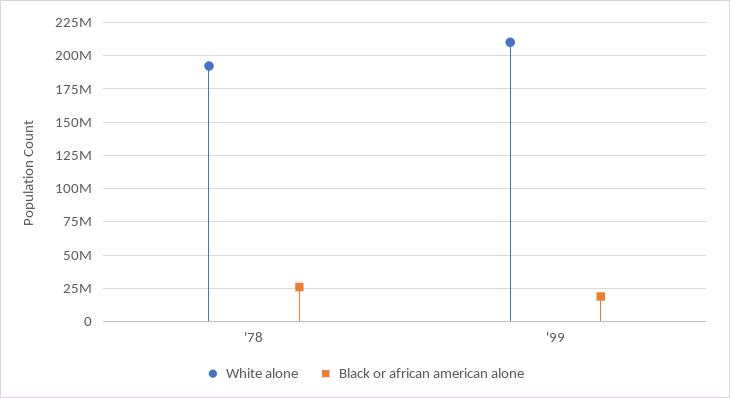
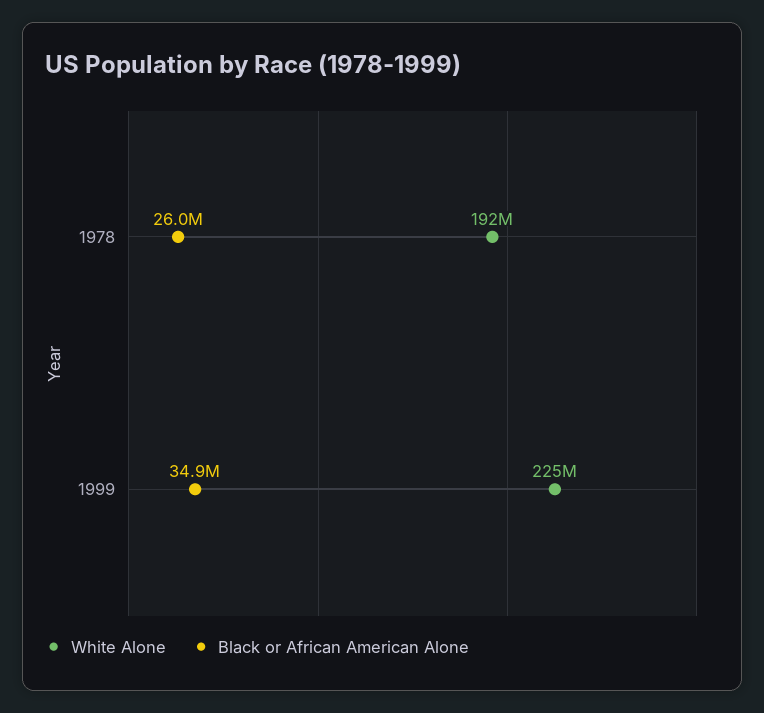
White alone, '99: 210000000 -> 225000000
Black or african american alone, '99: 20000000 -> 34900000

